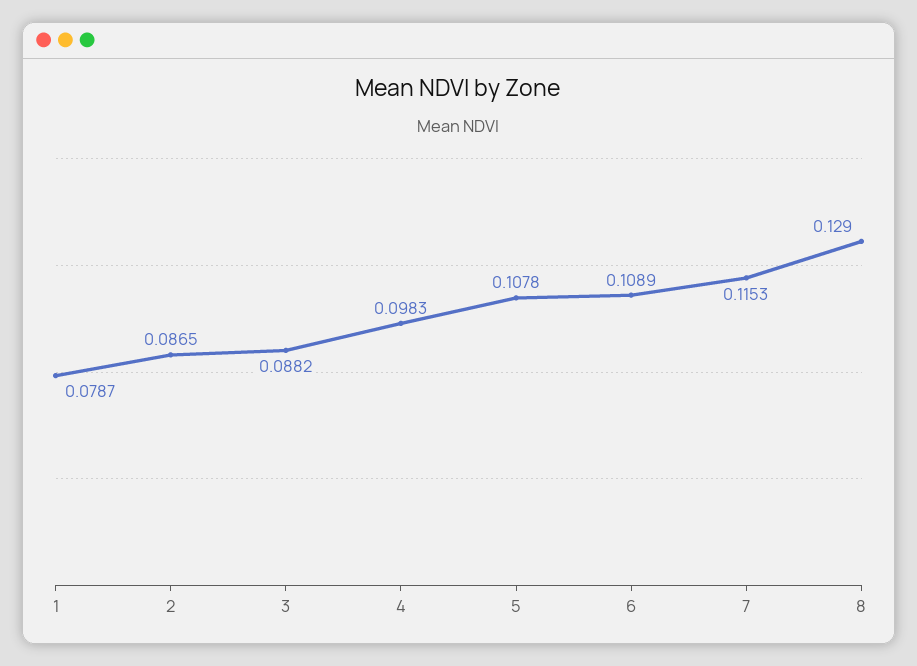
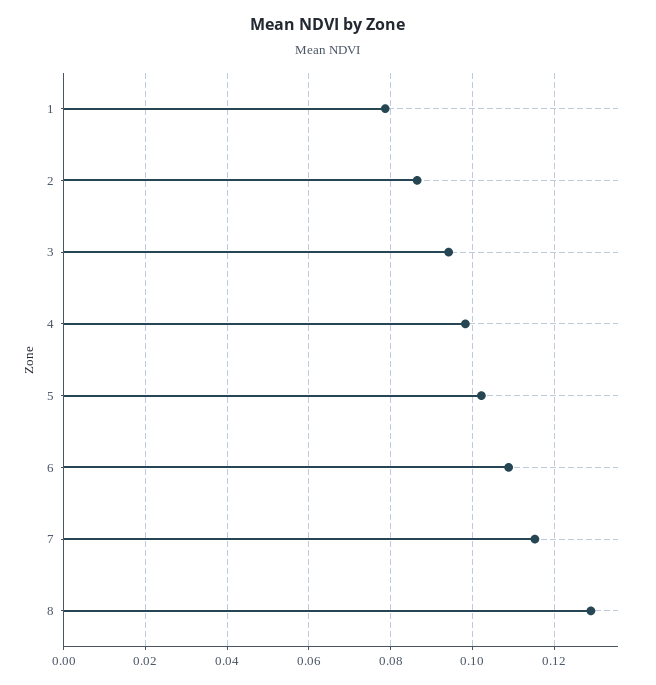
3: 0.0882 -> 0.094
5: 0.1078 -> 0.102

